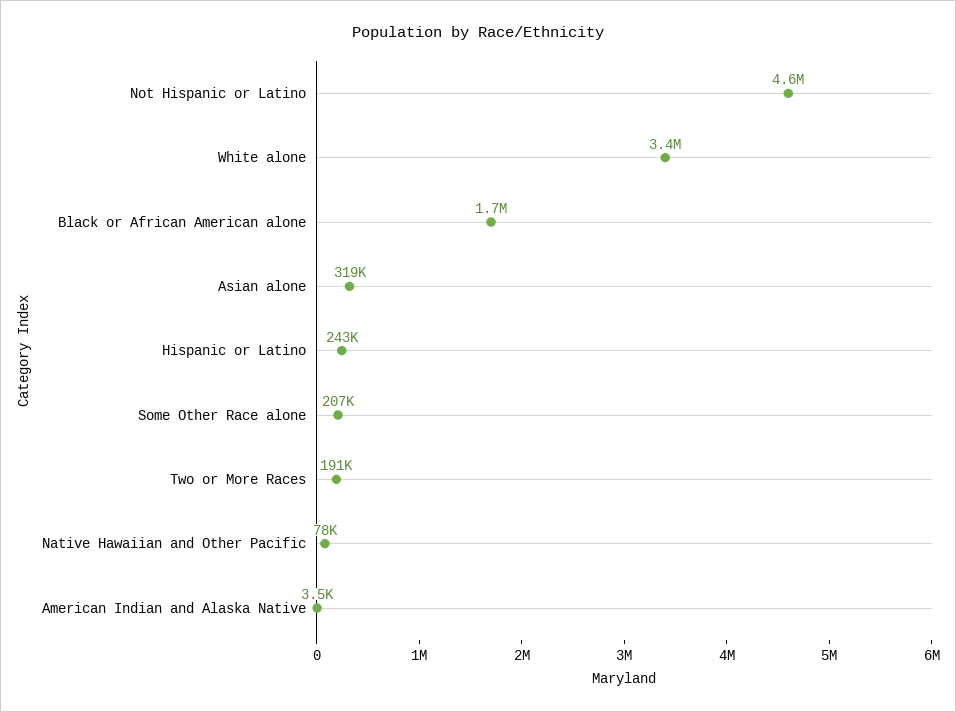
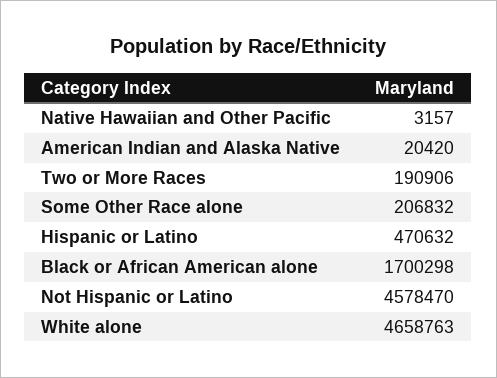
White alone: 3400000 -> 4658763
Asian alone: 319000 -> none
Hispanic or Latino: 243000 -> 470632
Native Hawaiian and Other Pacific: 78000 -> 3157
American Indian and Alaska Native: 3500 -> 20420

